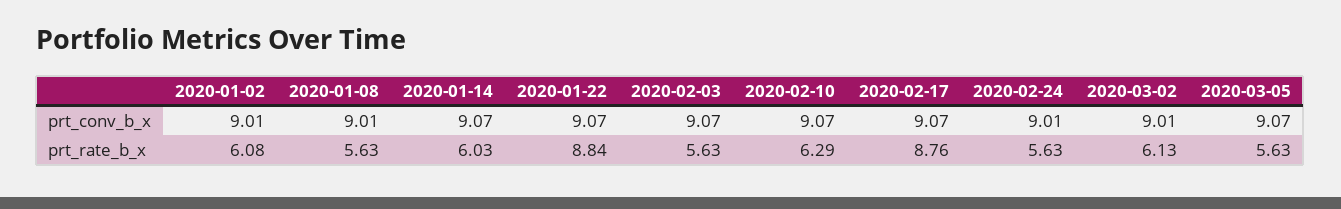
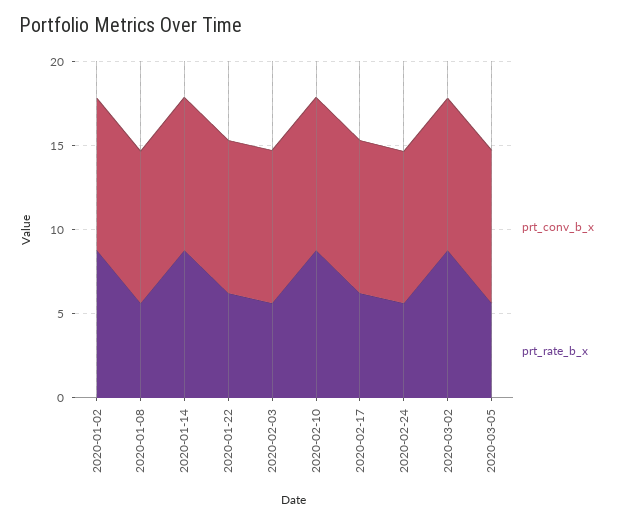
prt_rate_b_x, 2020-01-02: 6.08 -> 9
prt_rate_b_x, 2020-01-14: 6.03 -> 9
prt_rate_b_x, 2020-01-22: 8.84 -> 6
prt_rate_b_x, 2020-02-10: 6.29 -> 9
prt_rate_b_x, 2020-02-17: 8.76 -> 6
prt_rate_b_x, 2020-03-02: 6.13 -> 9

